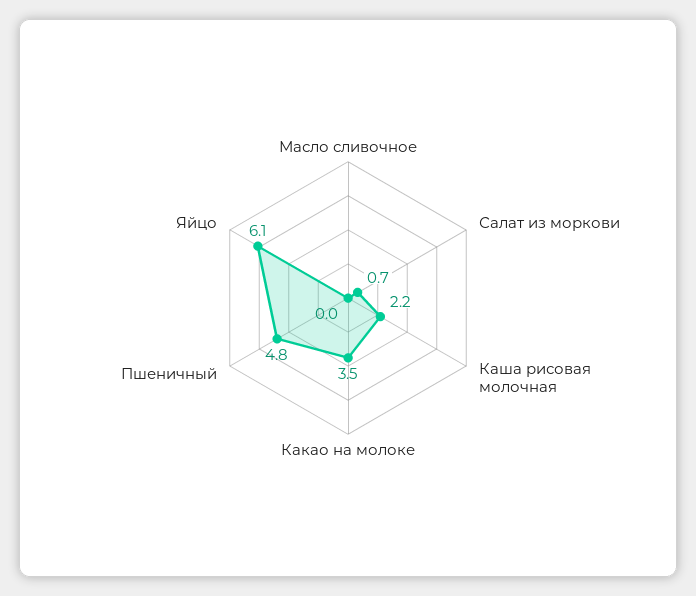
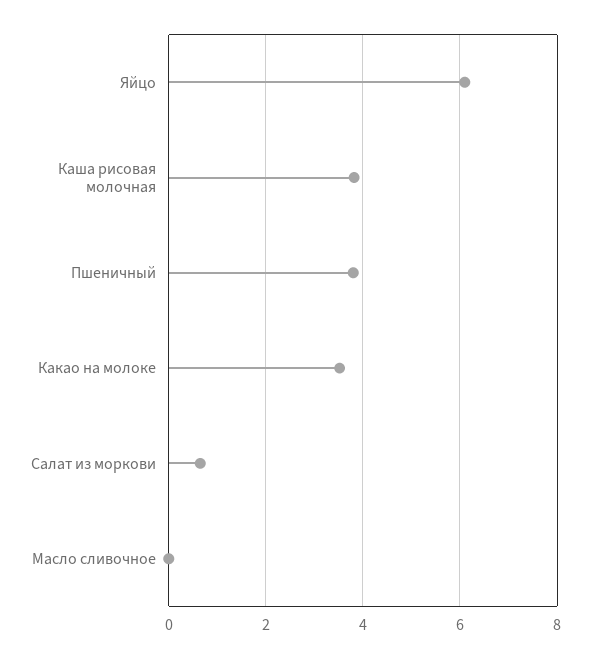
Каша рисовая молочная: 2.2 -> 3.8
Пшеничный: 4.8 -> 3.8

